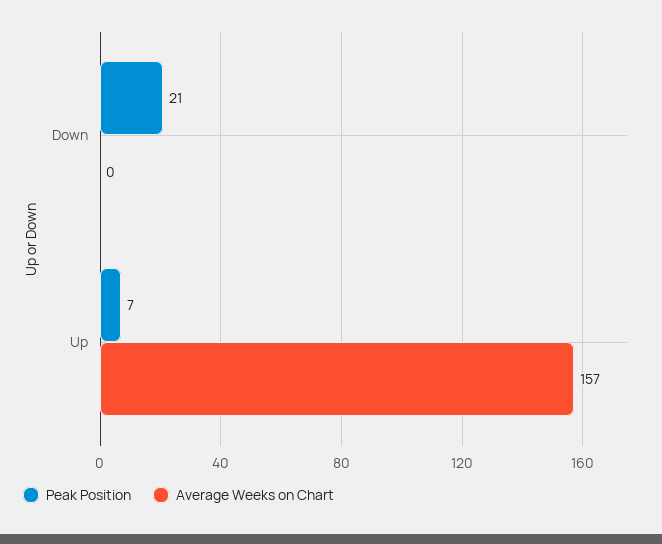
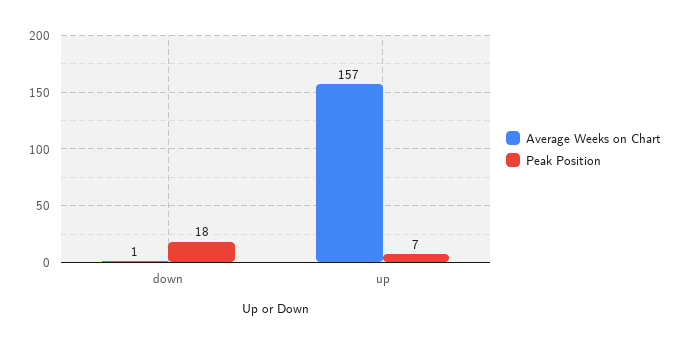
Peak Position, Down: 21 -> 18
Average Weeks on Chart, Down: 0 -> 1

